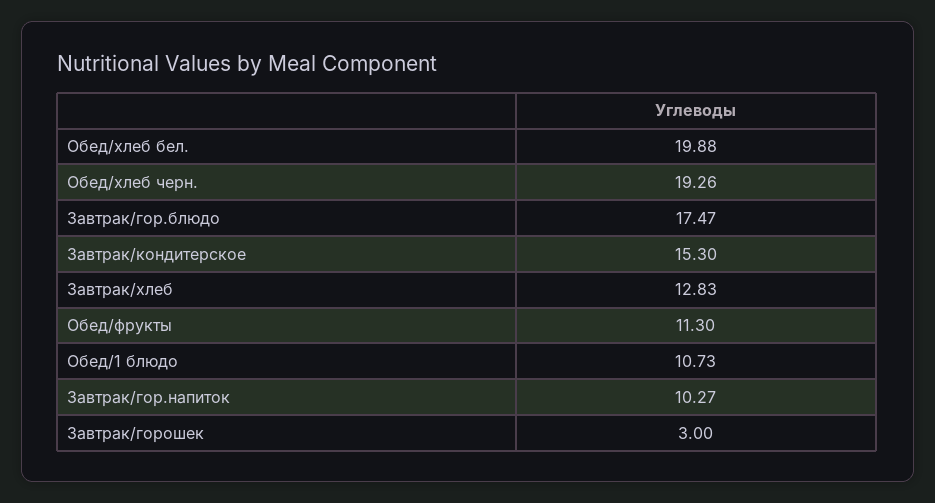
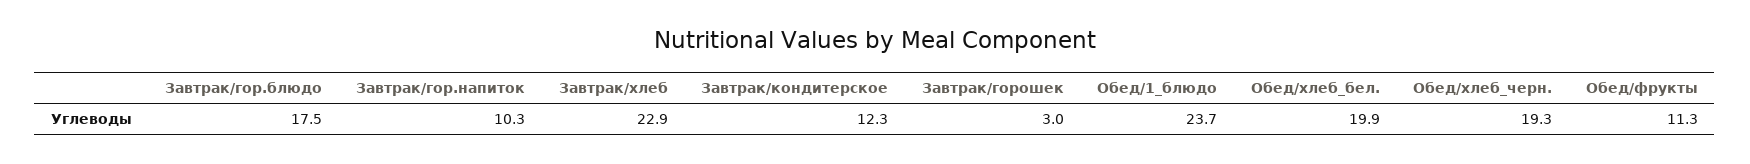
Завтрак/кондитерское: 15.3 -> 12.3
Завтрак/хлеб: 12.83 -> 22.9
Обед/1 блюдо: 10.73 -> 23.7

